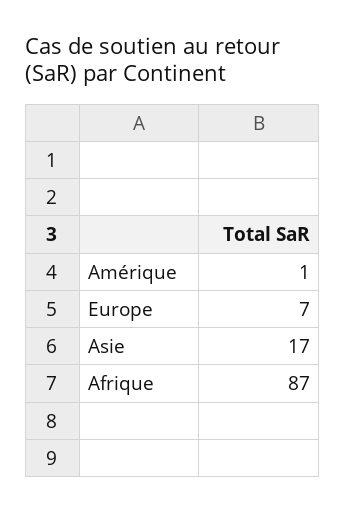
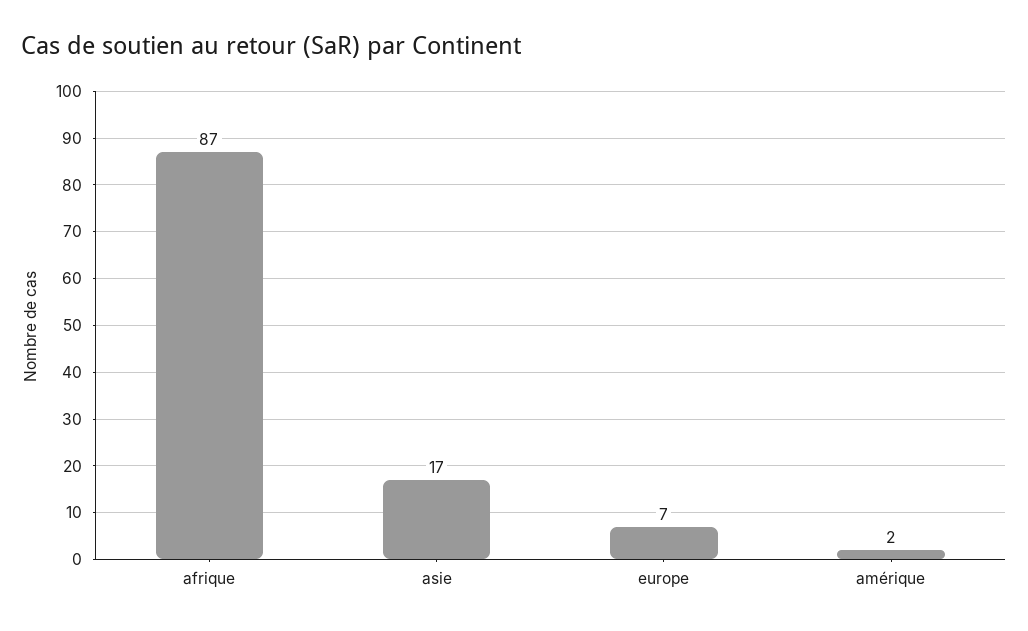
Amérique: 1 -> 2

